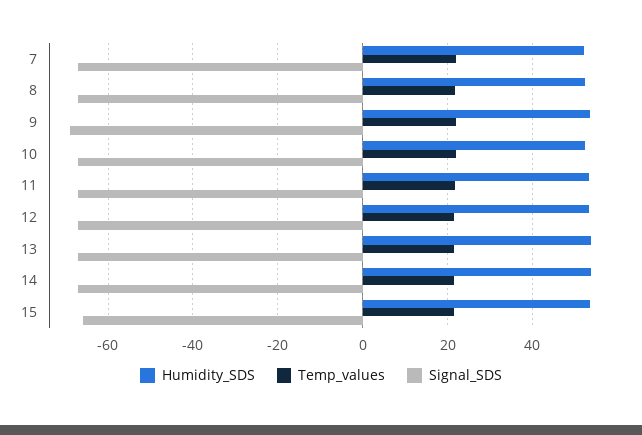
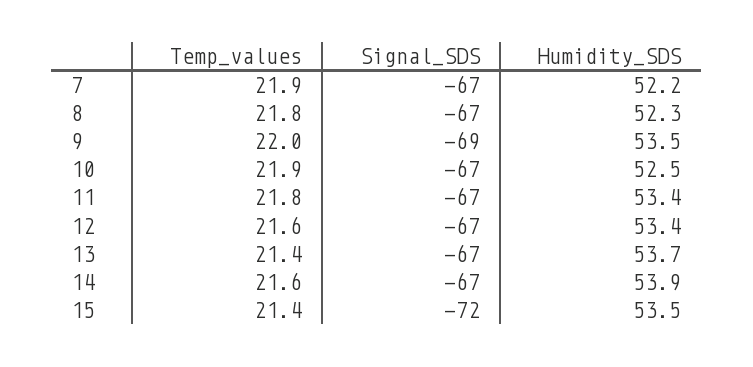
Signal_SDS, 15: -66 -> -72

